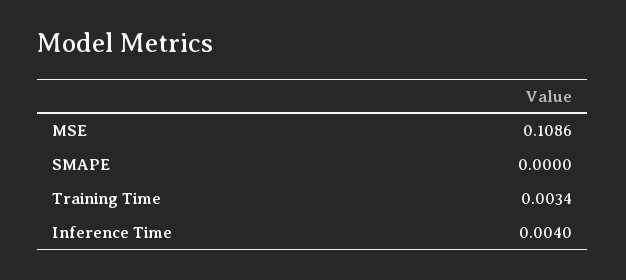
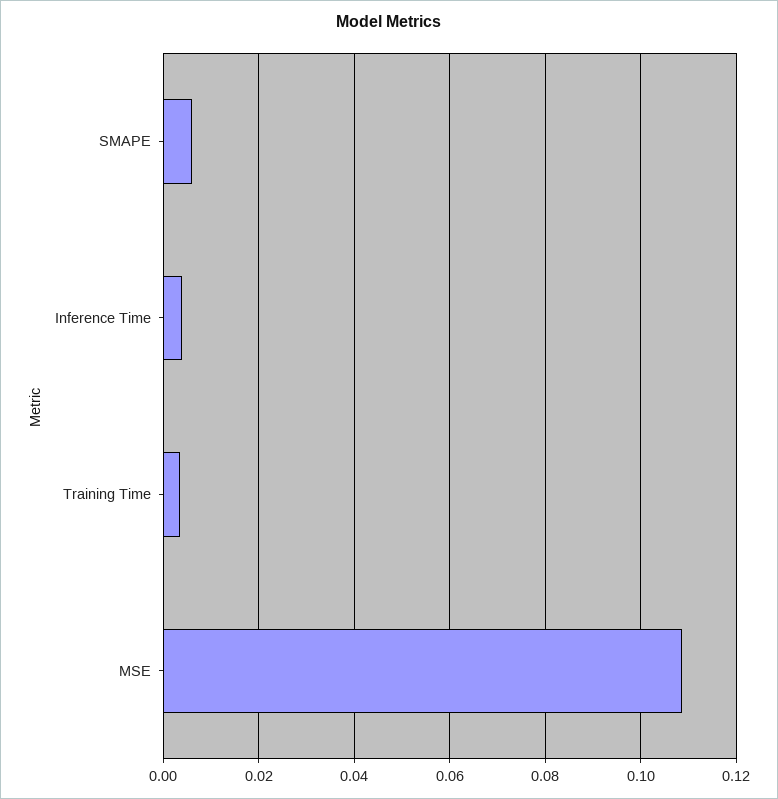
SMAPE: 0 -> 0.006

